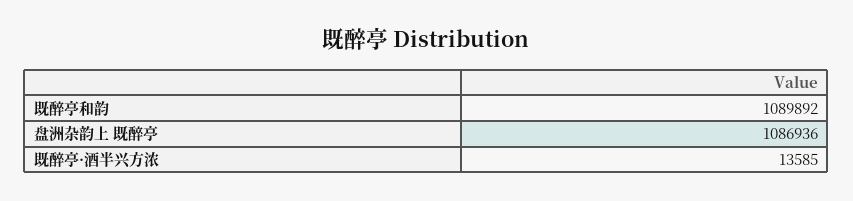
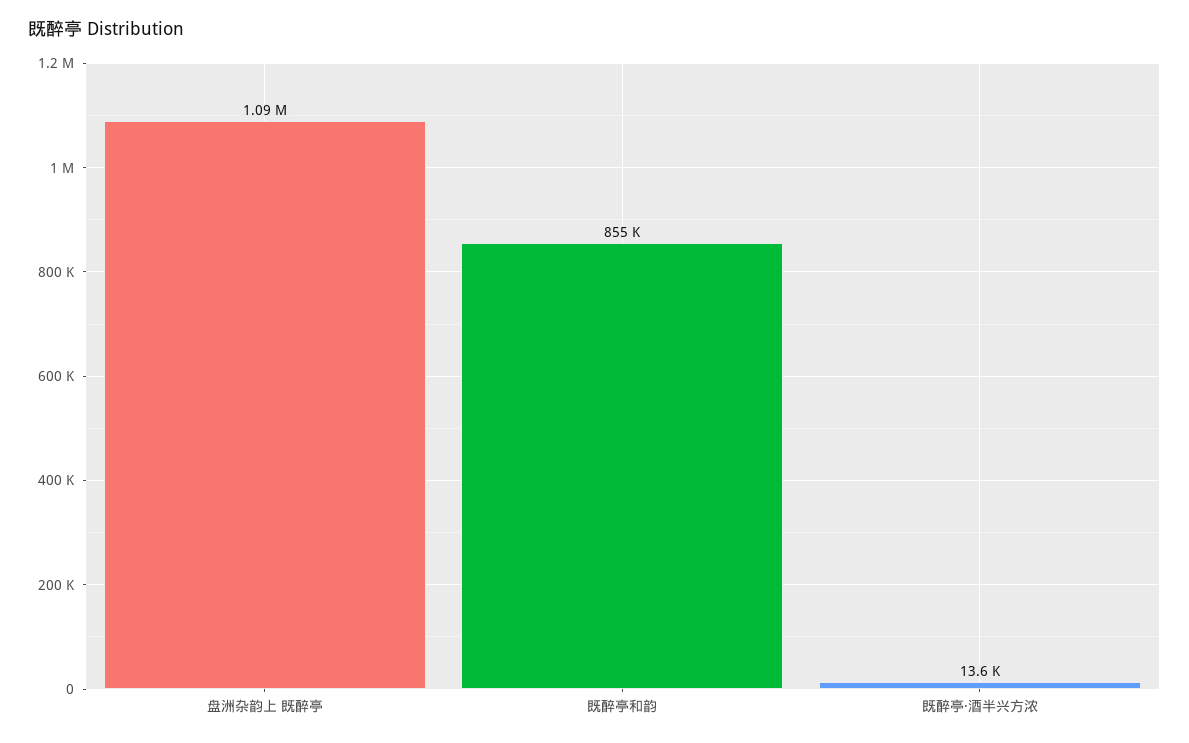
既醉亭和韵: 1089892 -> 855000

